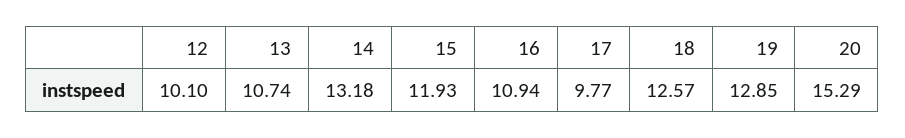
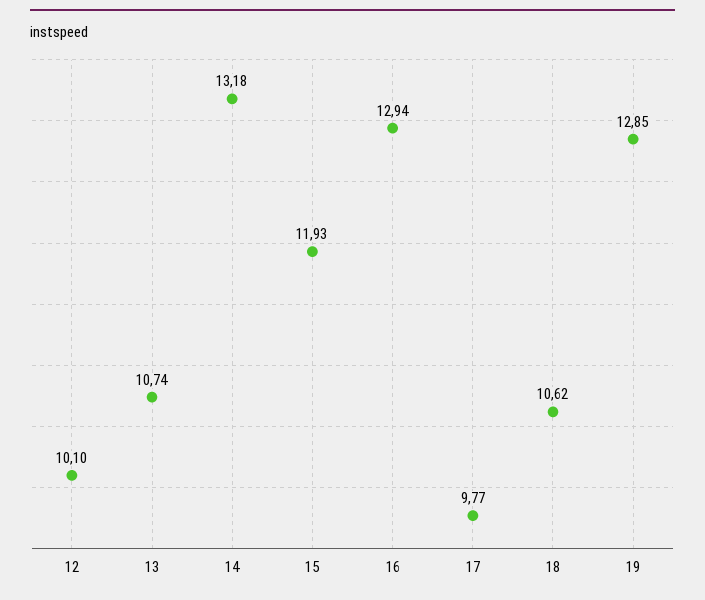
16: 10.94 -> 12.94
18: 12.57 -> 10.62
20: 15.29 -> none

